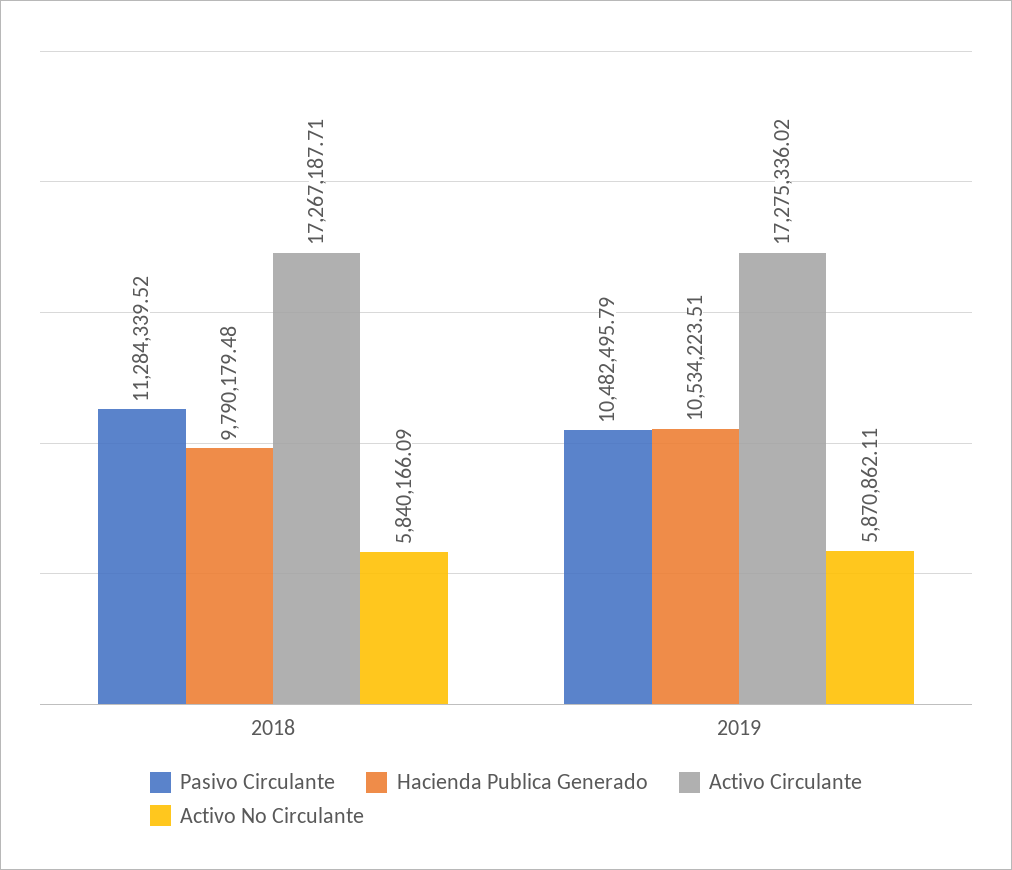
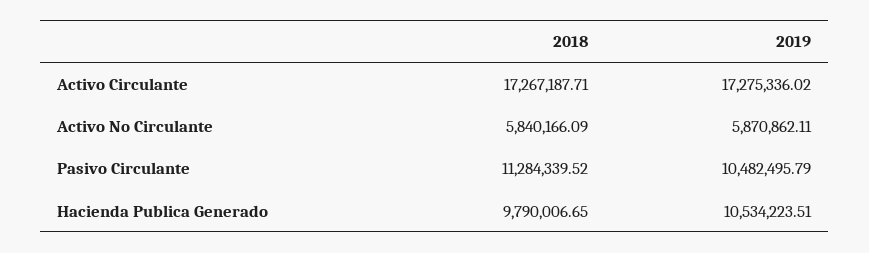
Hacienda Publica Generado, 2018: 9790179.48 -> 9790006.65

